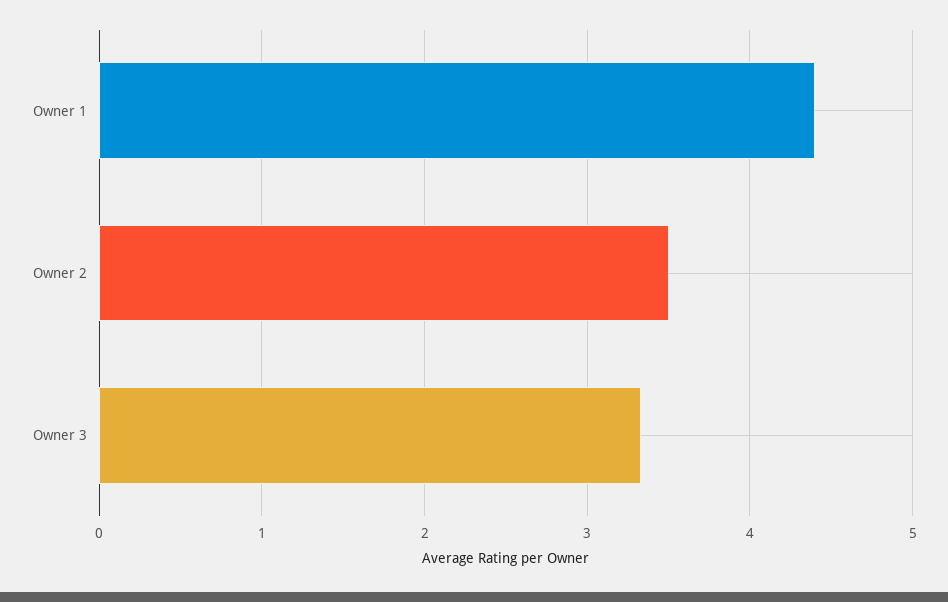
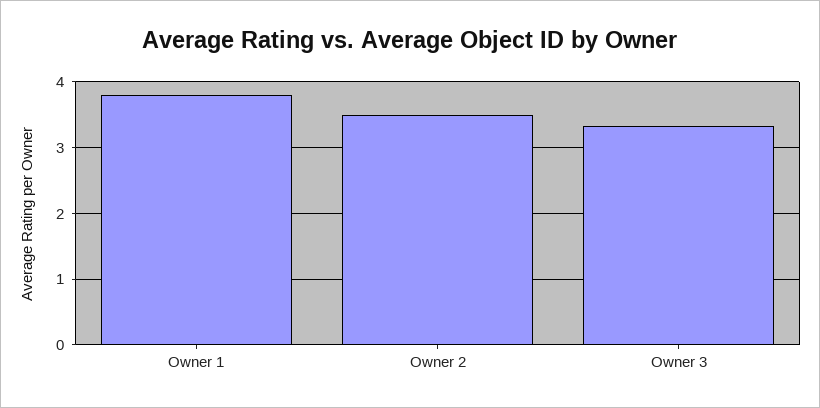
Owner 1: 4.4 -> 3.8

